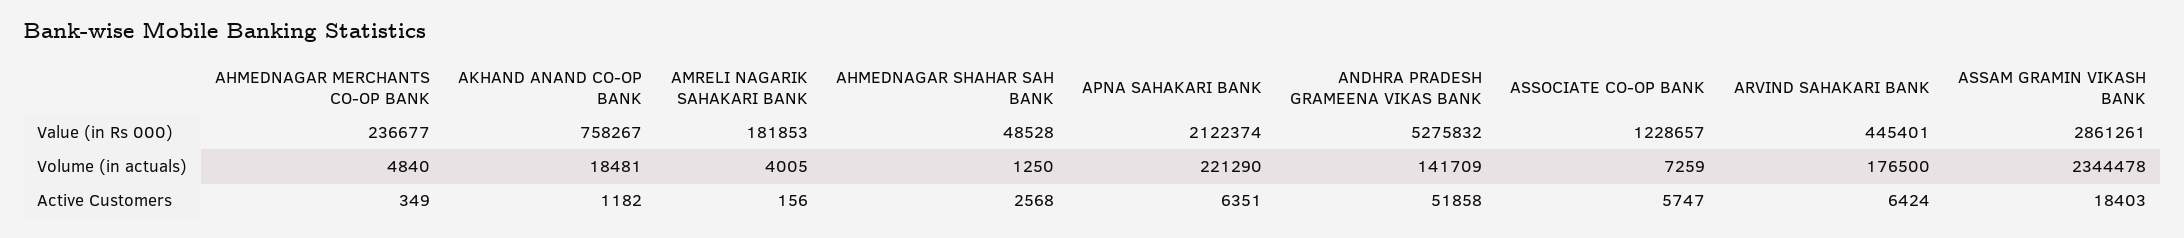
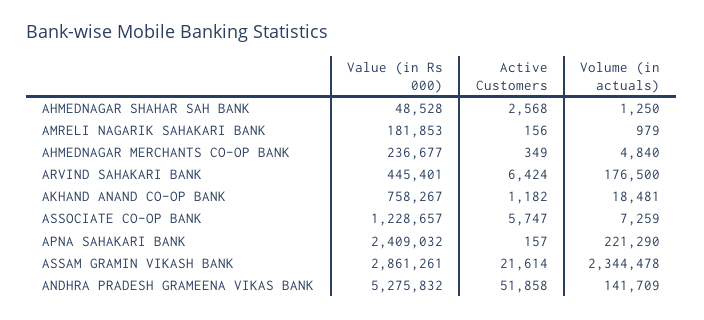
APNA SAHAKARI BANK, Value (in Rs 000): 2122374 -> 2409032
AMRELI NAGARIK SAHAKARI BANK, Volume (in actuals): 4005 -> 979
APNA SAHAKARI BANK, Active Customers: 6351 -> 157
ASSAM GRAMIN VIKASH BANK, Active Customers: 18403 -> 21614

